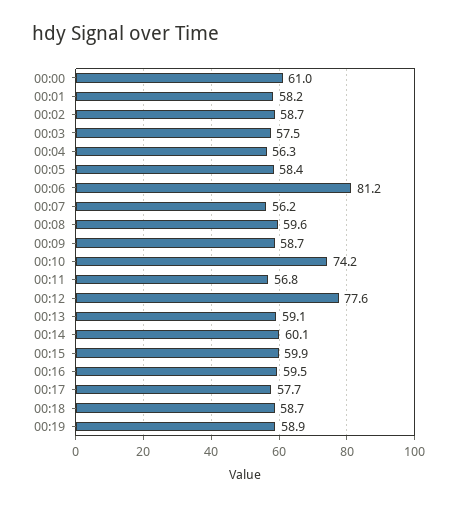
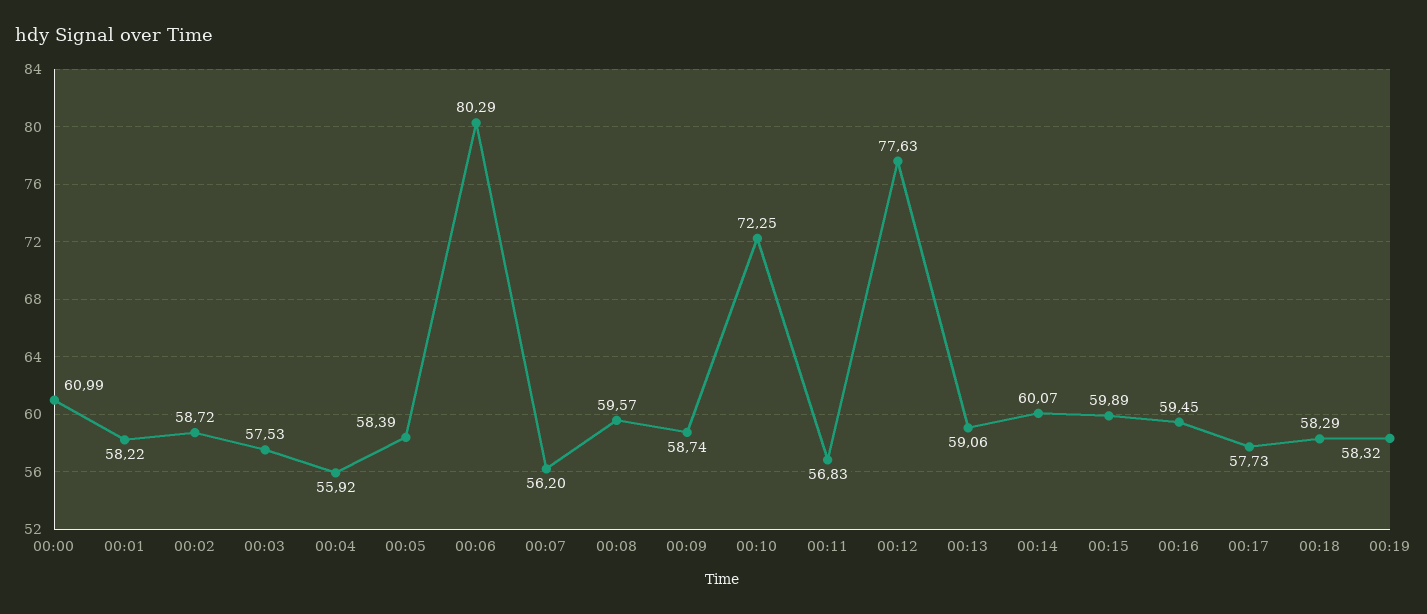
00:04: 56.3 -> 55.92
00:06: 81.2 -> 80.29
00:10: 74.2 -> 72.25
00:18: 58.7 -> 58.29
00:19: 58.9 -> 58.32

